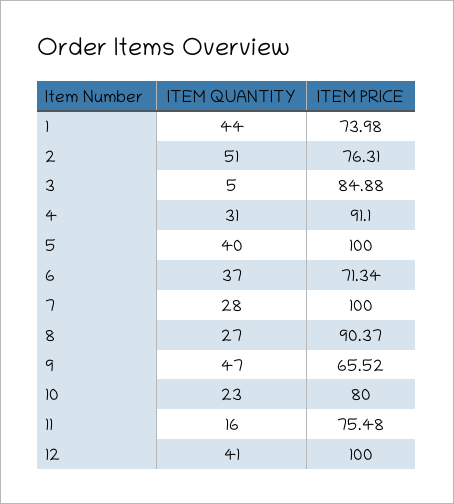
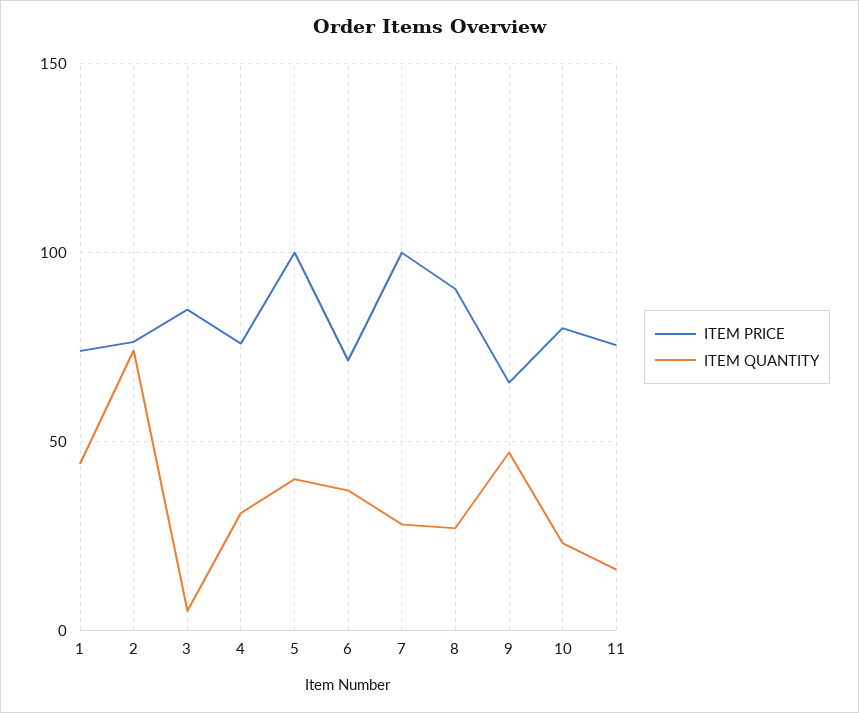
ITEM QUANTITY, 2: 51 -> 75
ITEM PRICE, 4: 91.1 -> 75
ITEM QUANTITY, 12: 41 -> none
ITEM PRICE, 12: 100 -> none

